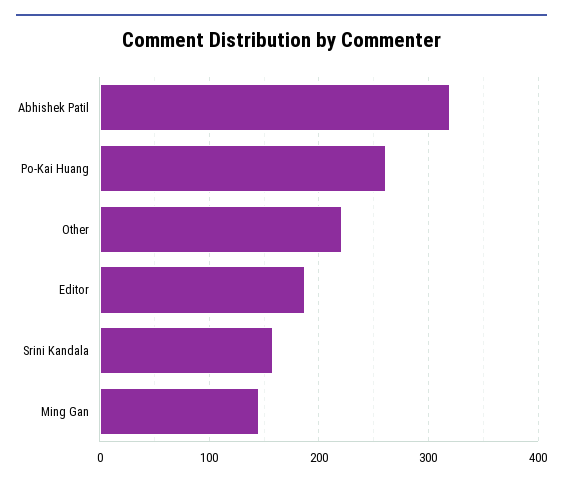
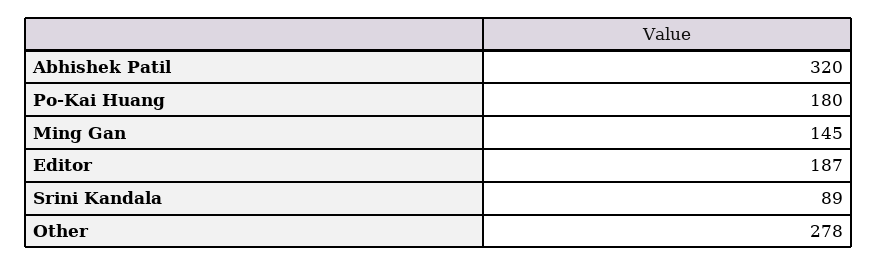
Po-Kai Huang: 260 -> 180
Other: 220 -> 278
Srini Kandala: 160 -> 89

